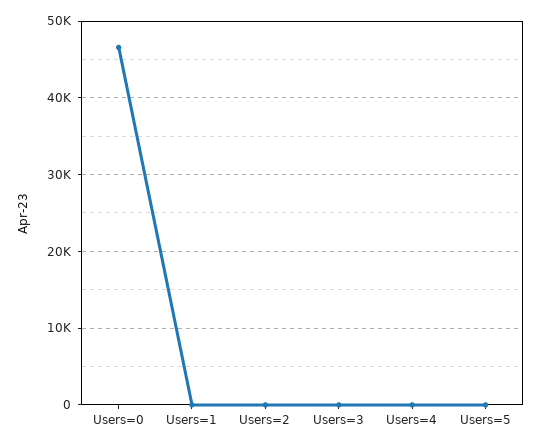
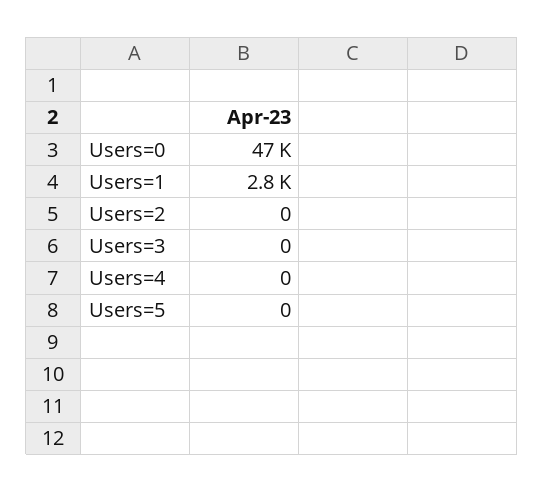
Users=1: 0 -> 2800

